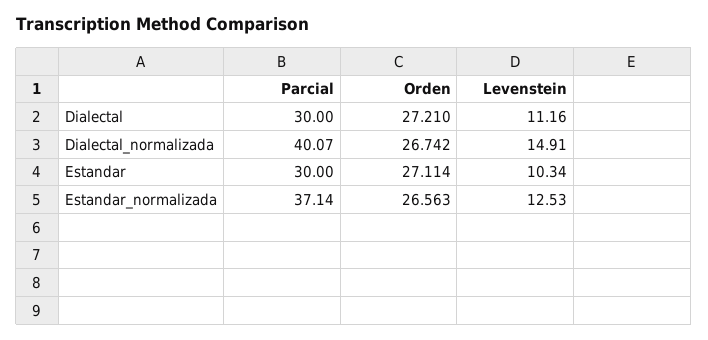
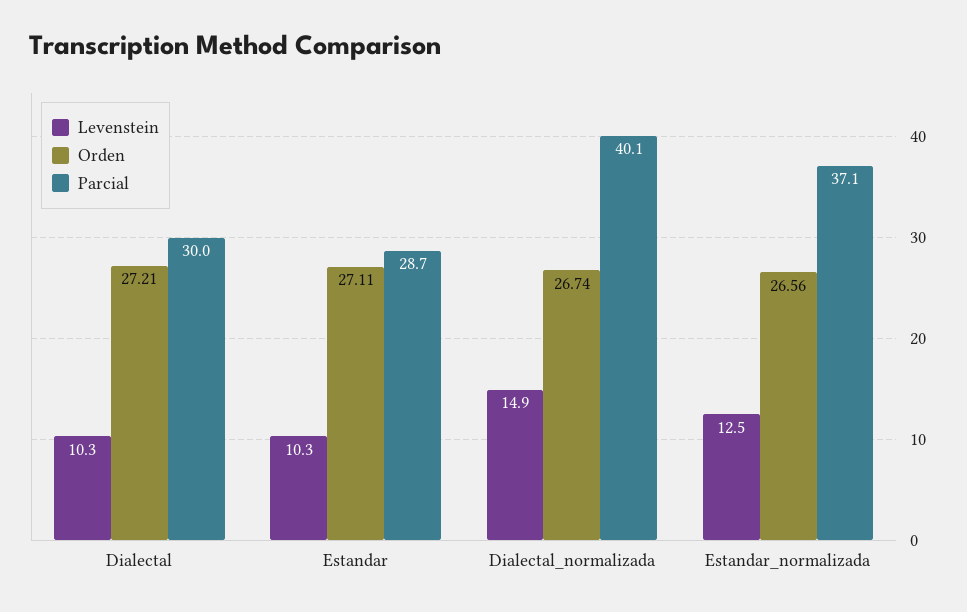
Levenstein, Dialectal: 11.16 -> 10.3
Parcial, Estandar: 30 -> 28.7

